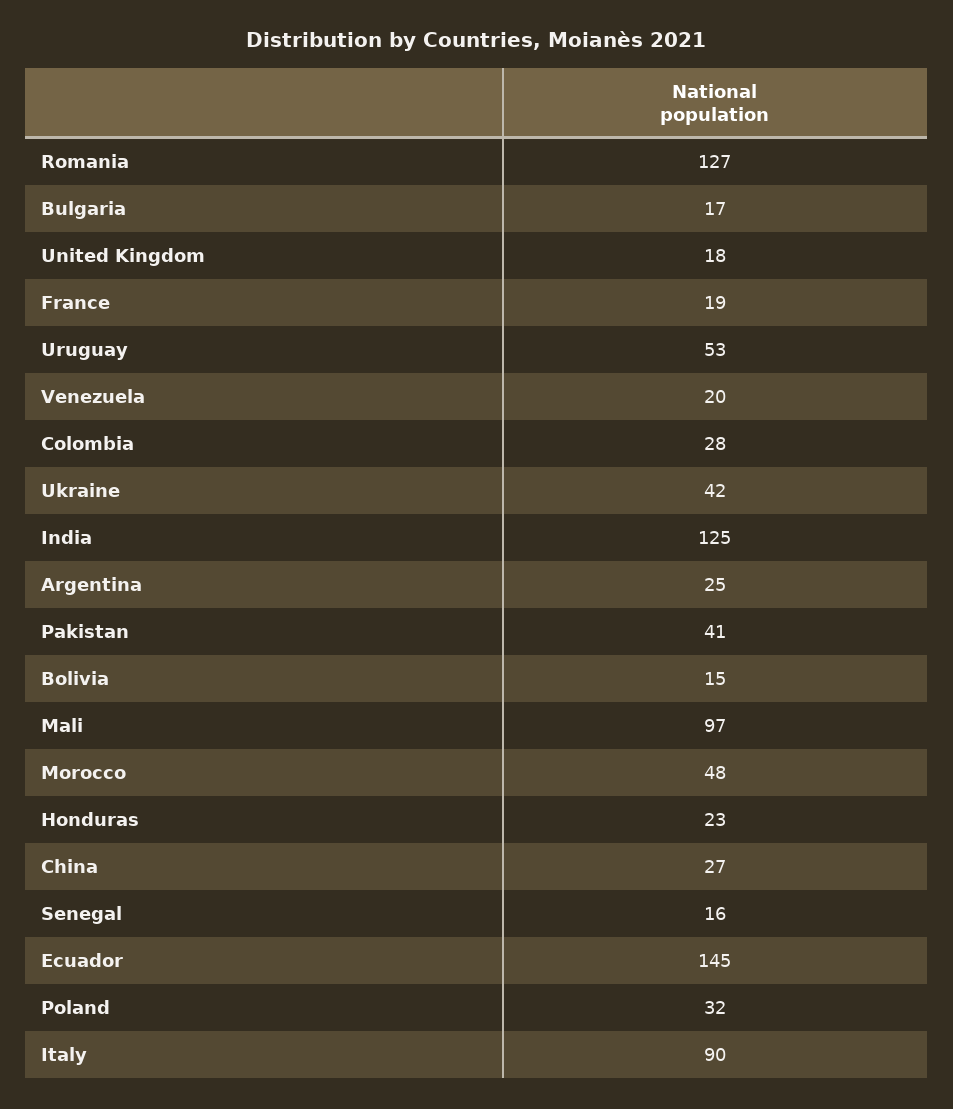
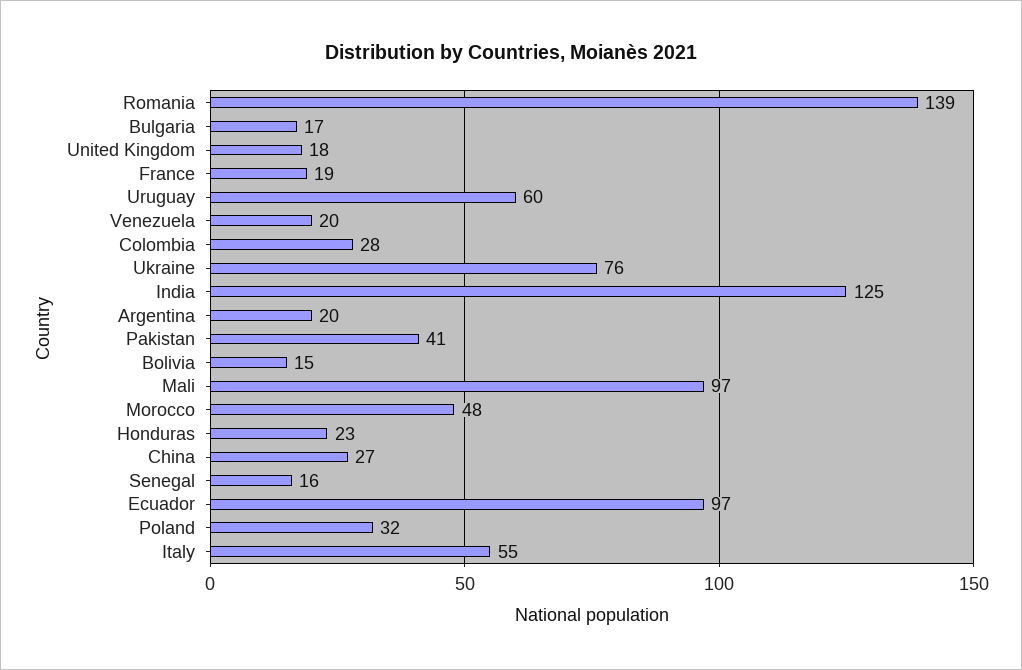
Romania: 127 -> 139
Uruguay: 53 -> 60
Ukraine: 42 -> 76
Argentina: 25 -> 20
Ecuador: 145 -> 97
Italy: 90 -> 55

